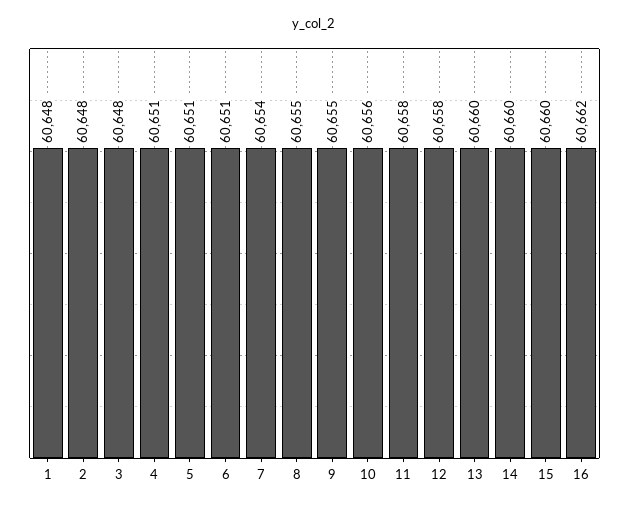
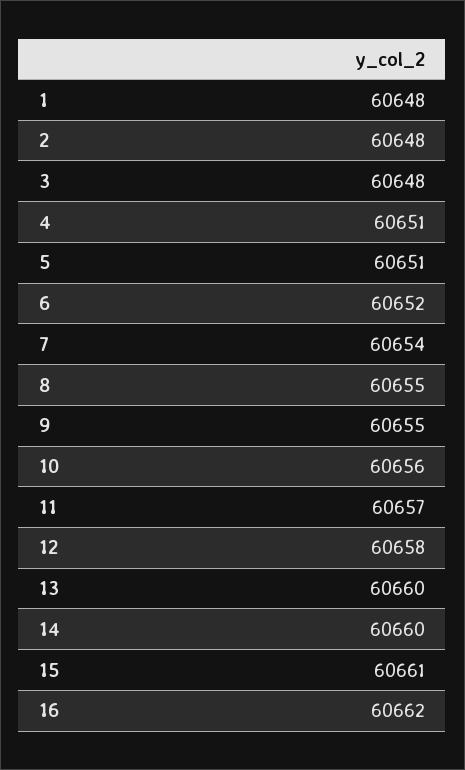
6: 60651 -> 60652
11: 60658 -> 60657
15: 60660 -> 60661

